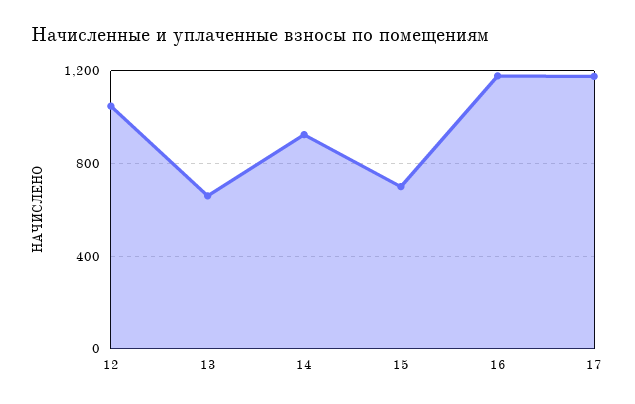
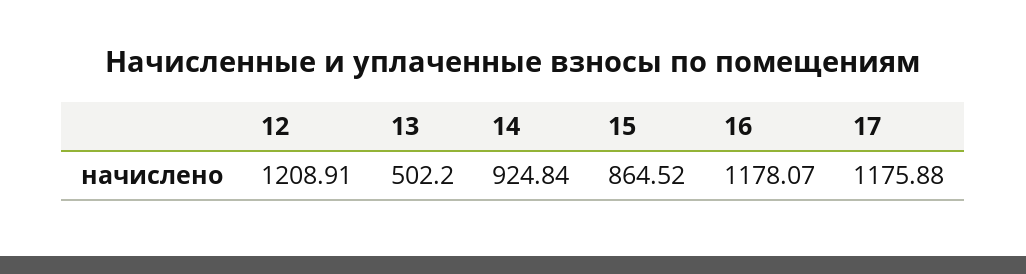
12: 1050 -> 1208.91
13: 650 -> 502.2
15: 700 -> 864.52

